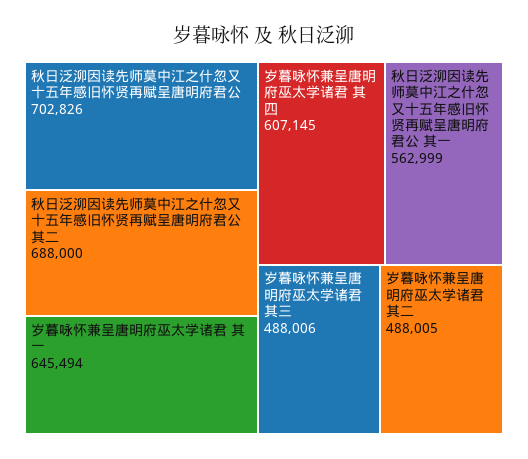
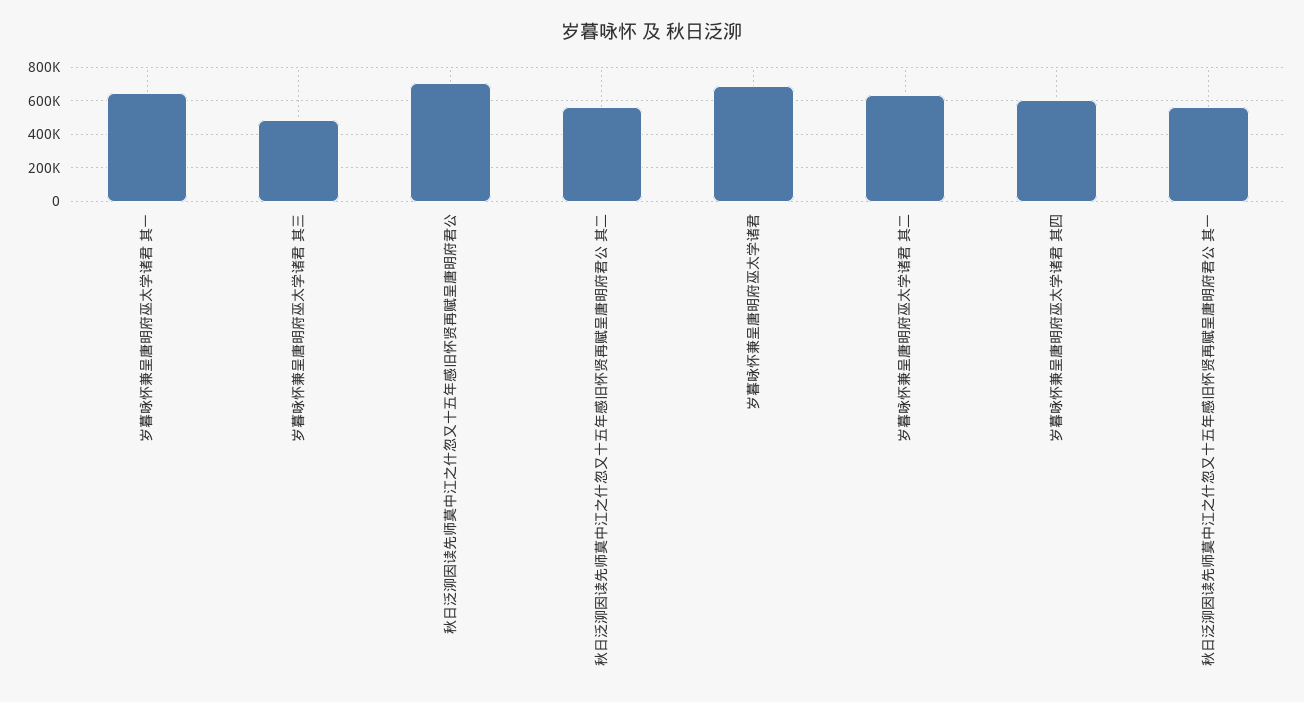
秋日泛泖因读先师莫中江之什忽又十五年感旧怀贤再赋呈唐明府君公 其二: 688000 -> 550000
岁暮咏怀兼呈唐明府巫太学诸君 其二: 488005 -> 650000
岁暮咏怀兼呈唐明府巫太学诸君: none -> 700000

